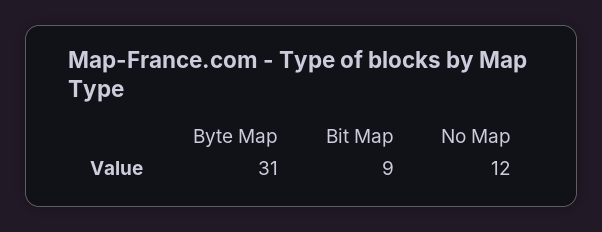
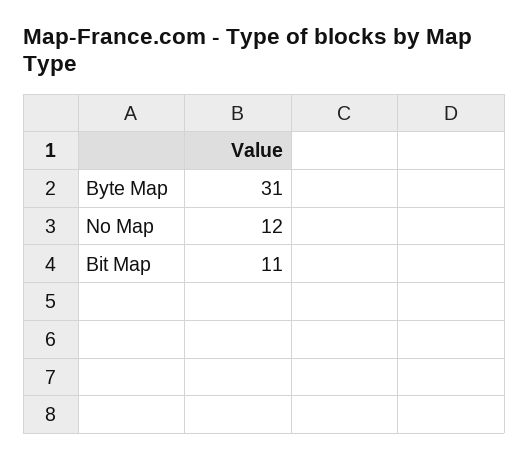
Bit Map: 9 -> 11

